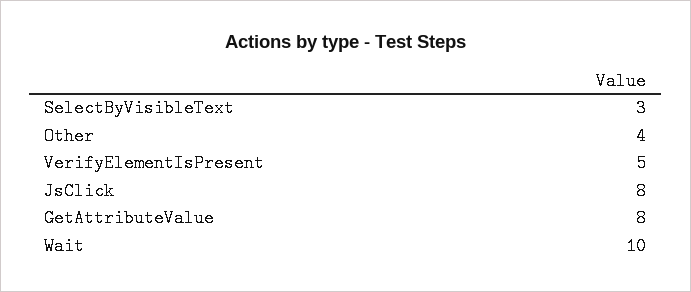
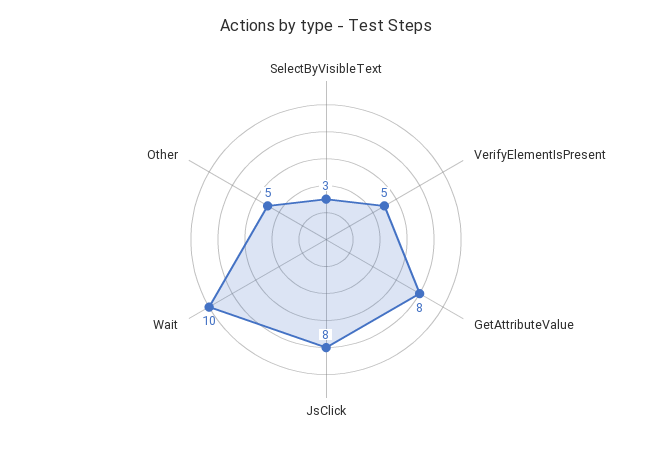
Other: 4 -> 5

